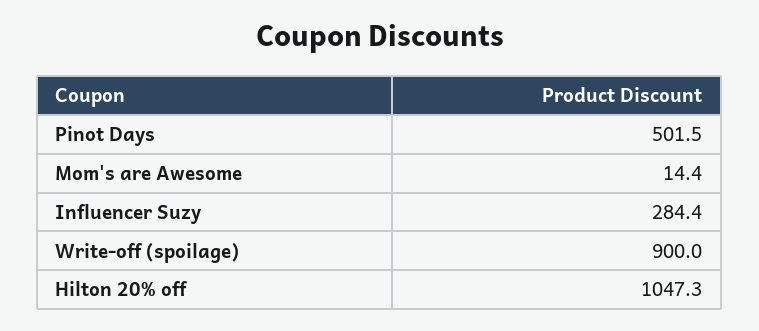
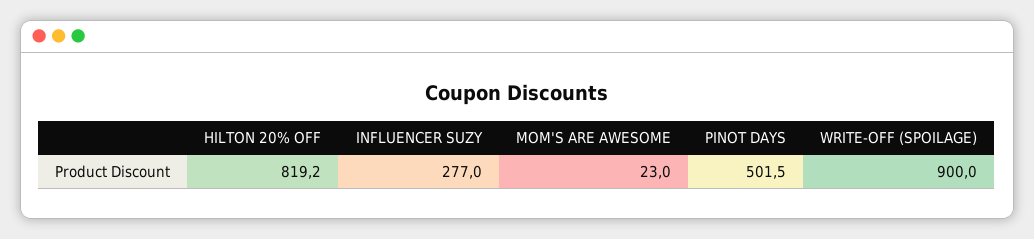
Mom's are Awesome: 14.4 -> 23
Influencer Suzy: 284.4 -> 277
Hilton 20% off: 1047.3 -> 819.2

